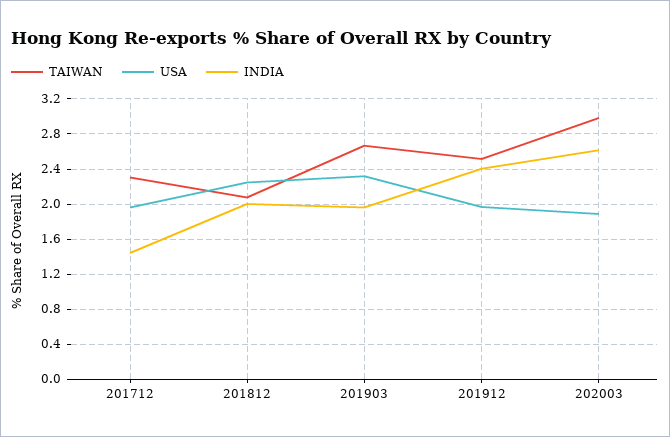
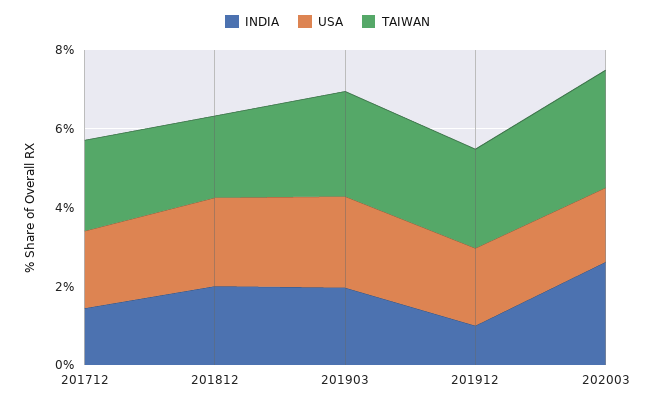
INDIA, 201912: 2.4 -> 1

